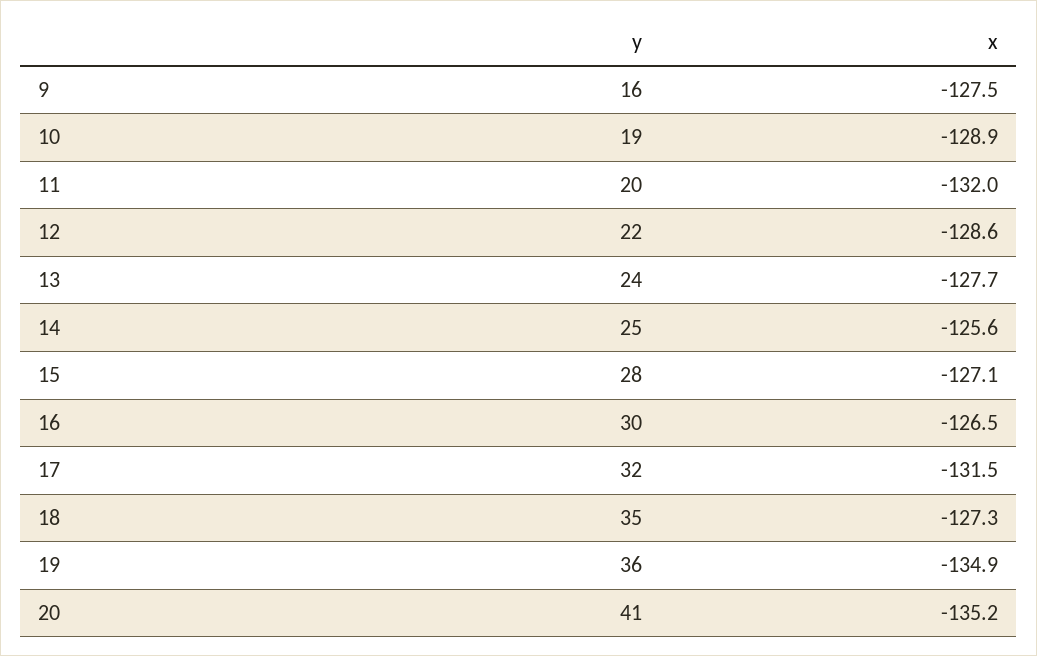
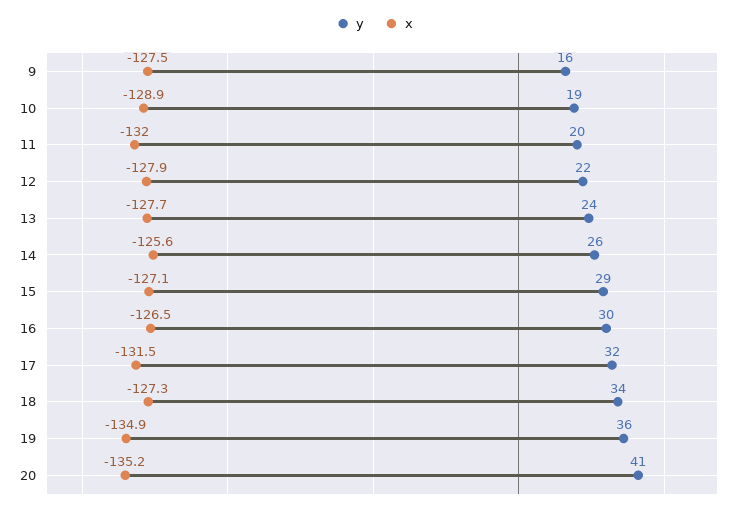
x, 12: -128.6 -> -127.9
y, 14: 25 -> 26
y, 15: 28 -> 29
y, 18: 35 -> 34

